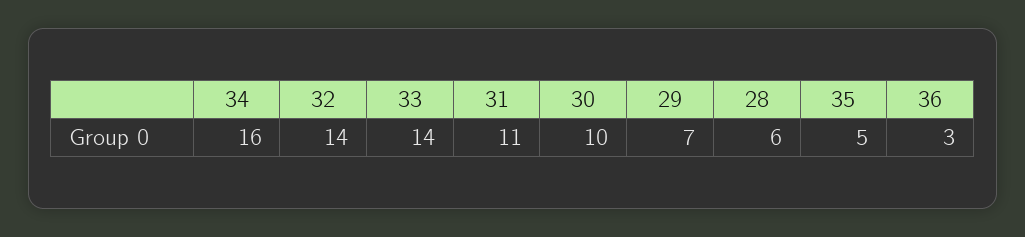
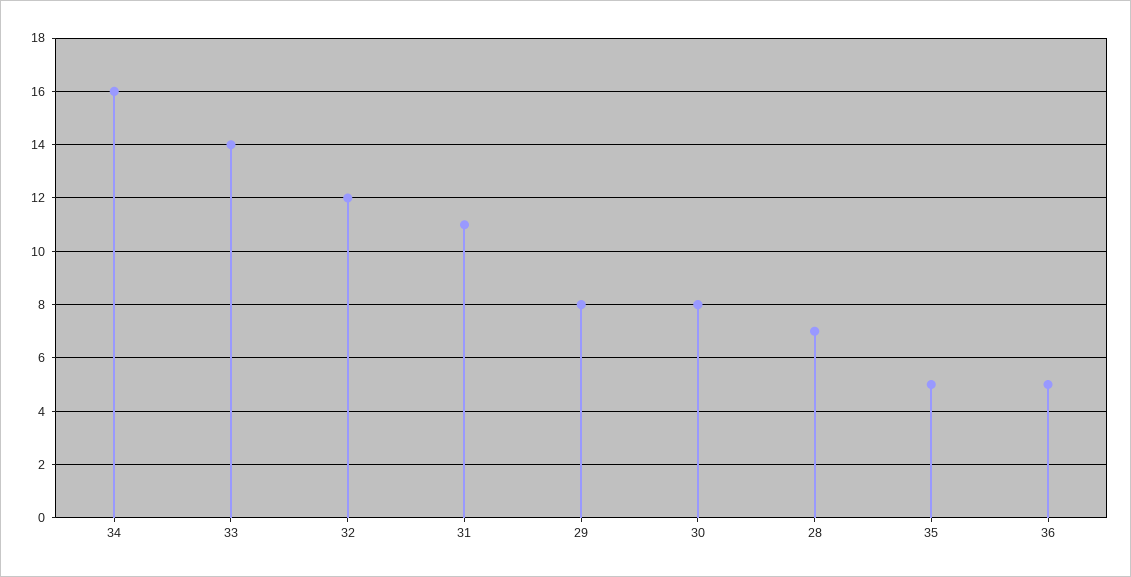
32: 14 -> 12
30: 10 -> 8
29: 7 -> 8
28: 6 -> 7
36: 3 -> 5

